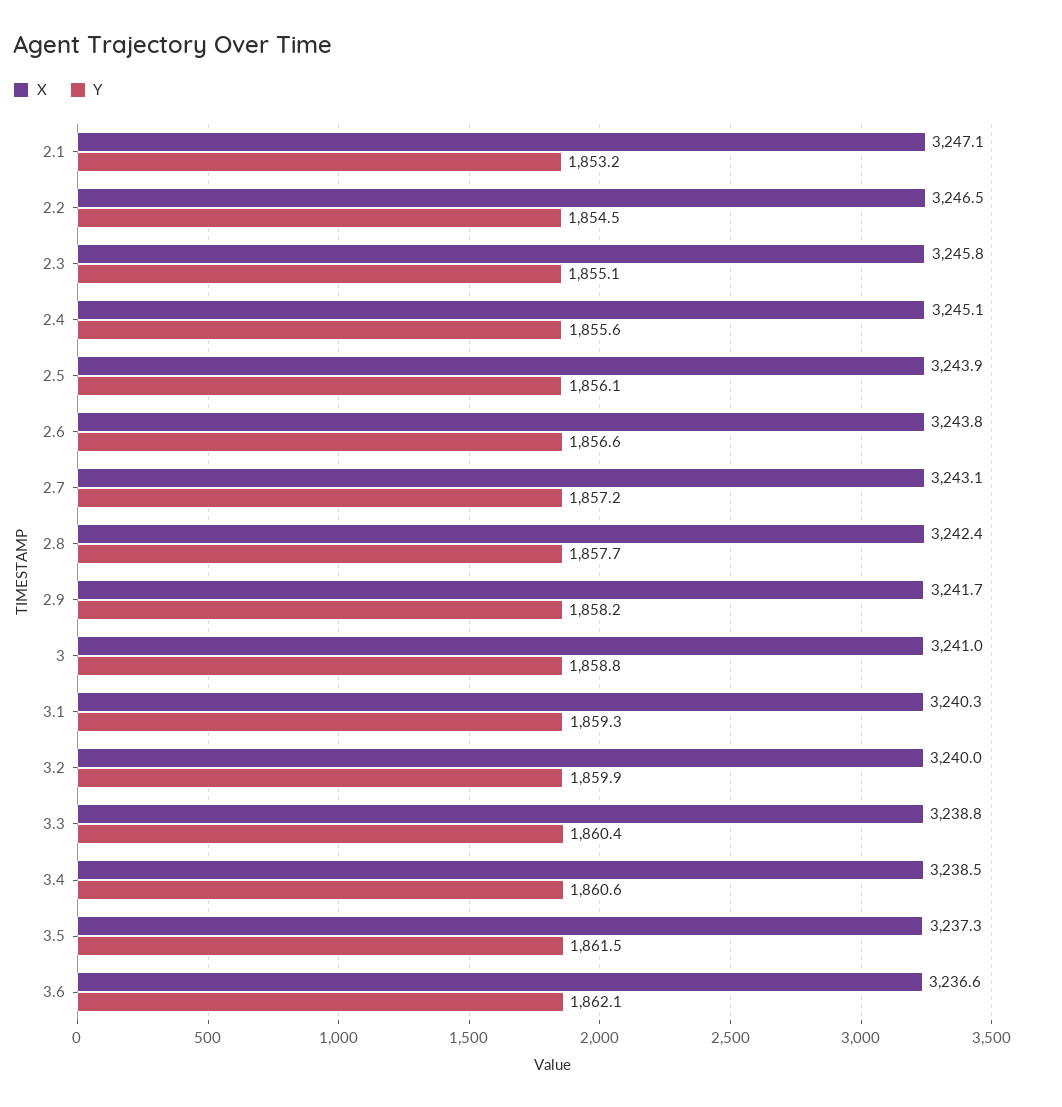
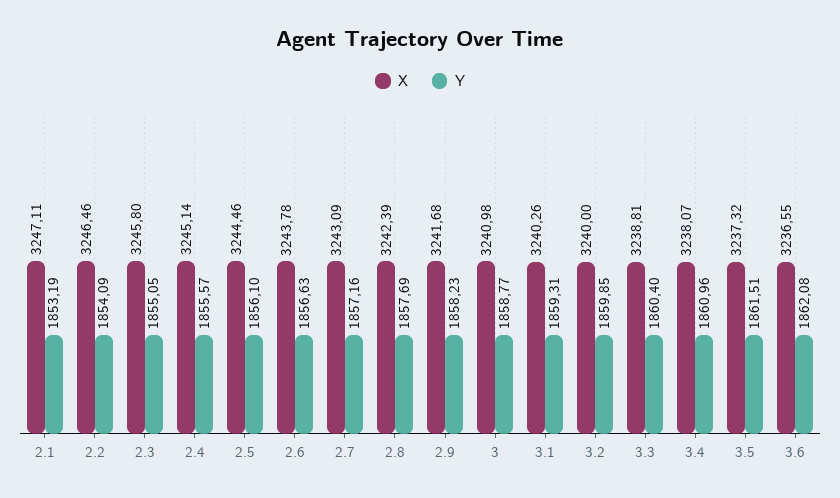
Y, 2.2: 1854.5 -> 1854.09
X, 2.5: 3243.9 -> 3244.46
X, 3.4: 3238.5 -> 3238.07
Y, 3.4: 1860.6 -> 1860.96

